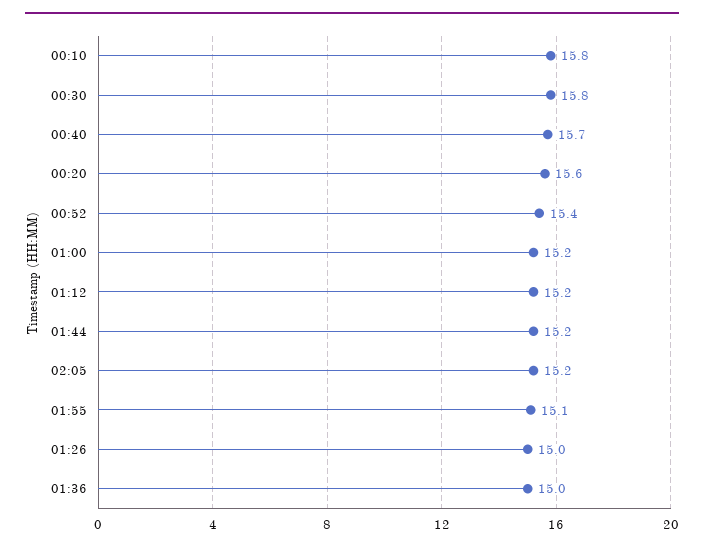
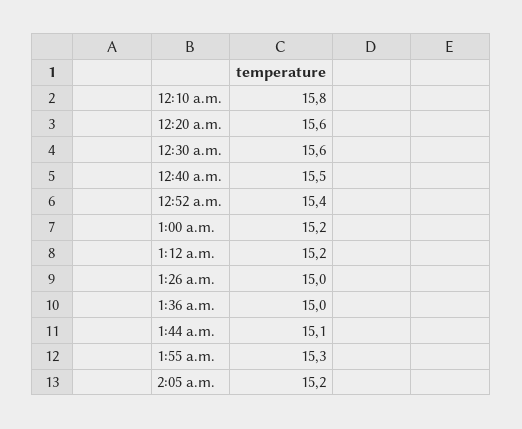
00:30: 15.8 -> 15.6
00:40: 15.7 -> 15.5
01:44: 15.2 -> 15.1
01:55: 15.1 -> 15.3

